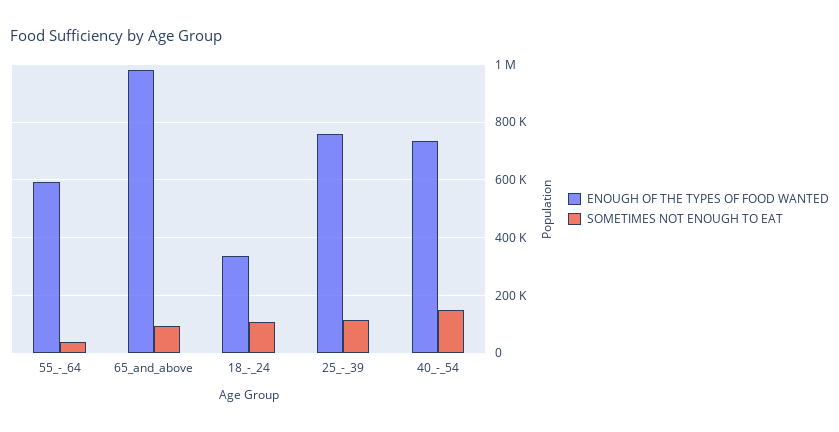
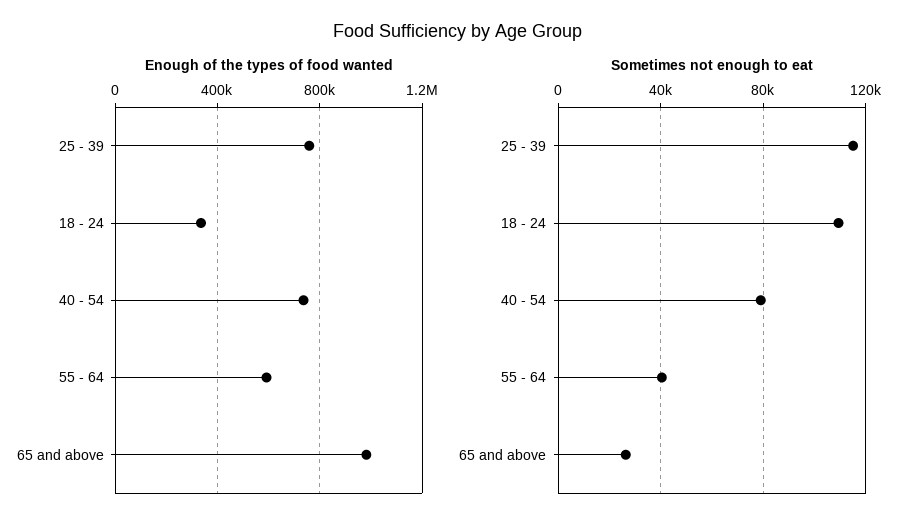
SOMETIMES NOT ENOUGH TO EAT, 65_and_above: 100000 -> 25000
SOMETIMES NOT ENOUGH TO EAT, 40_-_54: 150000 -> 80000

